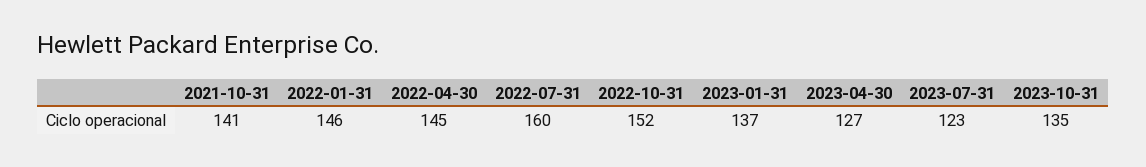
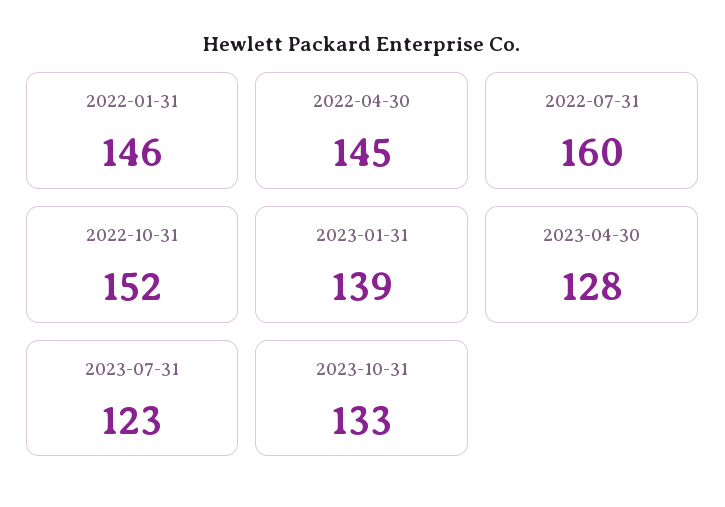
2021-10-31: 141 -> none
2023-01-31: 137 -> 139
2023-04-30: 127 -> 128
2023-10-31: 135 -> 133

